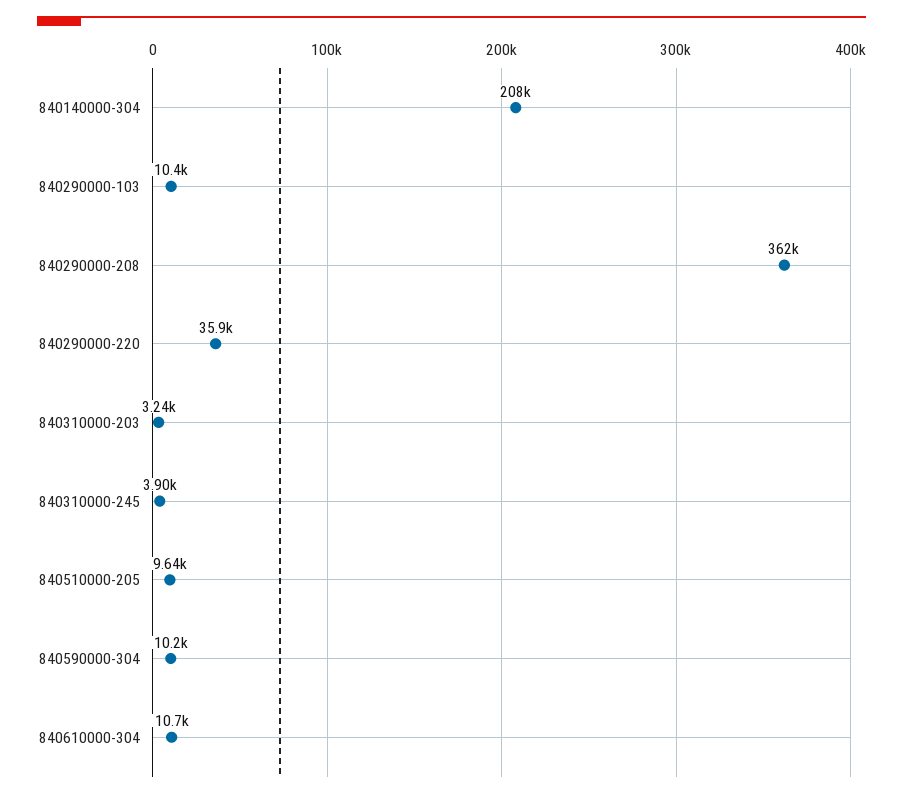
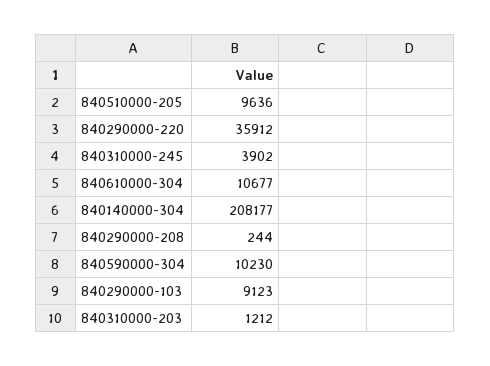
840290000-103: 10400 -> 9123
840290000-208: 362000 -> 244
840310000-203: 3240 -> 1212

